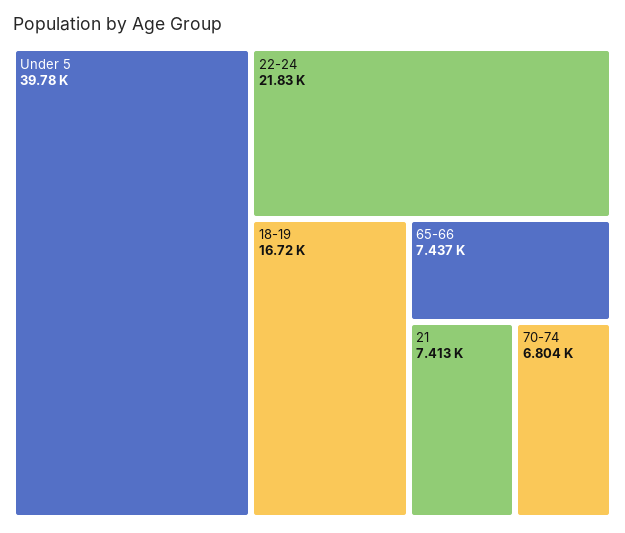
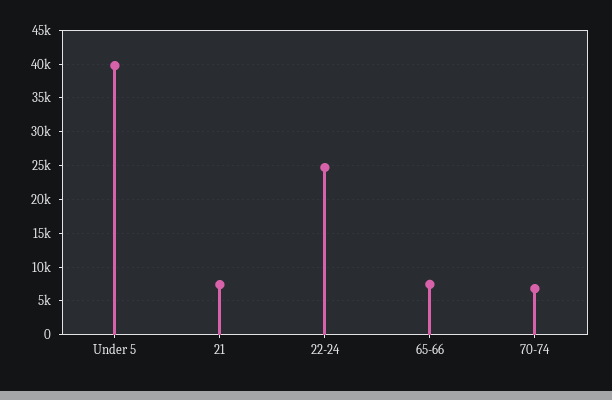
22-24: 21830 -> 25000
18-19: 16720 -> none

